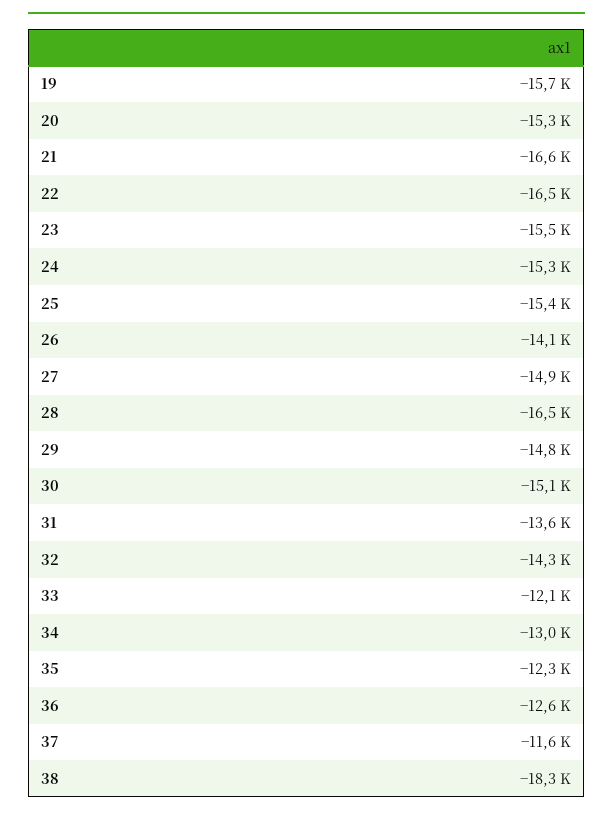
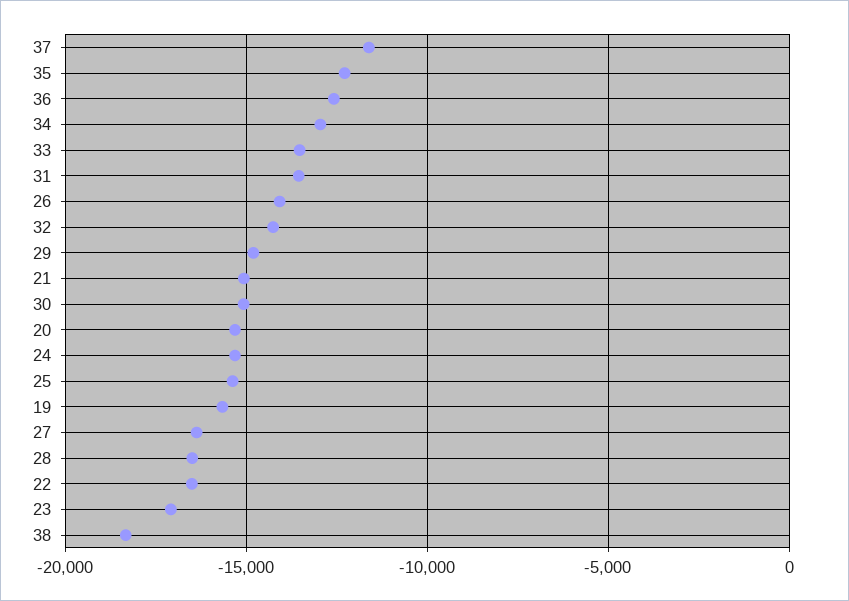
21: -16600 -> -15000
23: -15500 -> -17000
27: -14900 -> -16500
33: -12100 -> -13500

